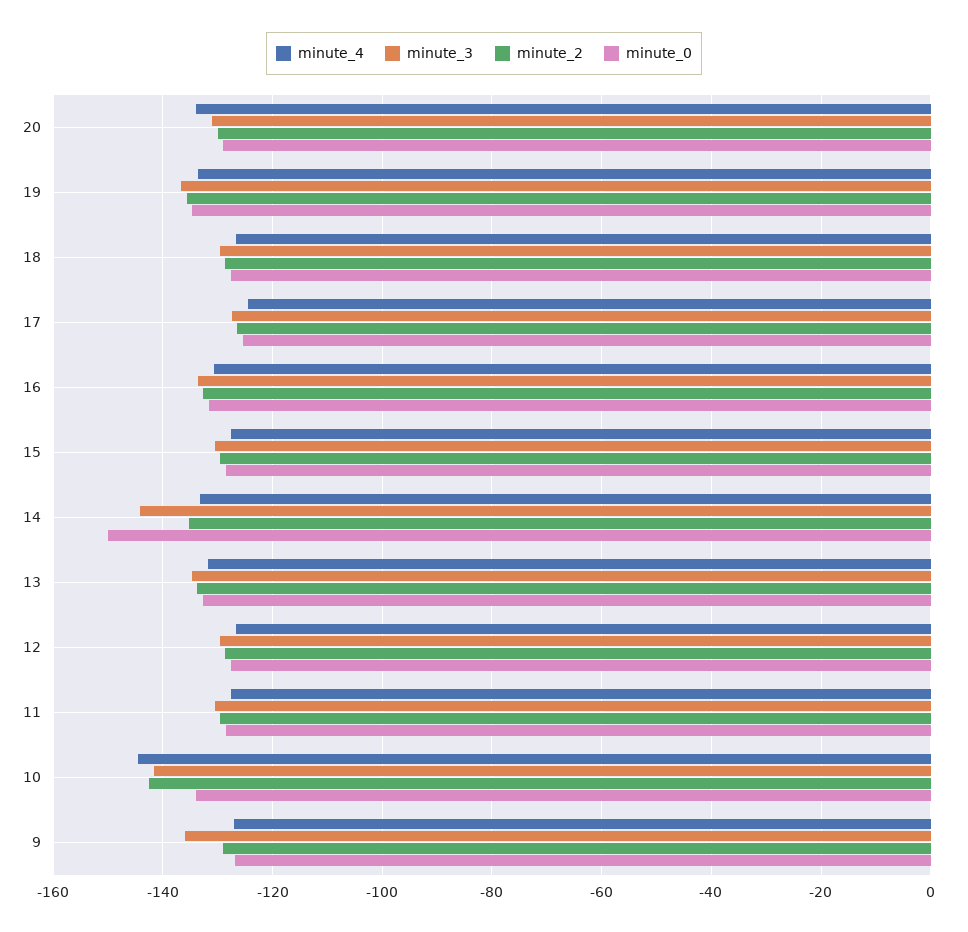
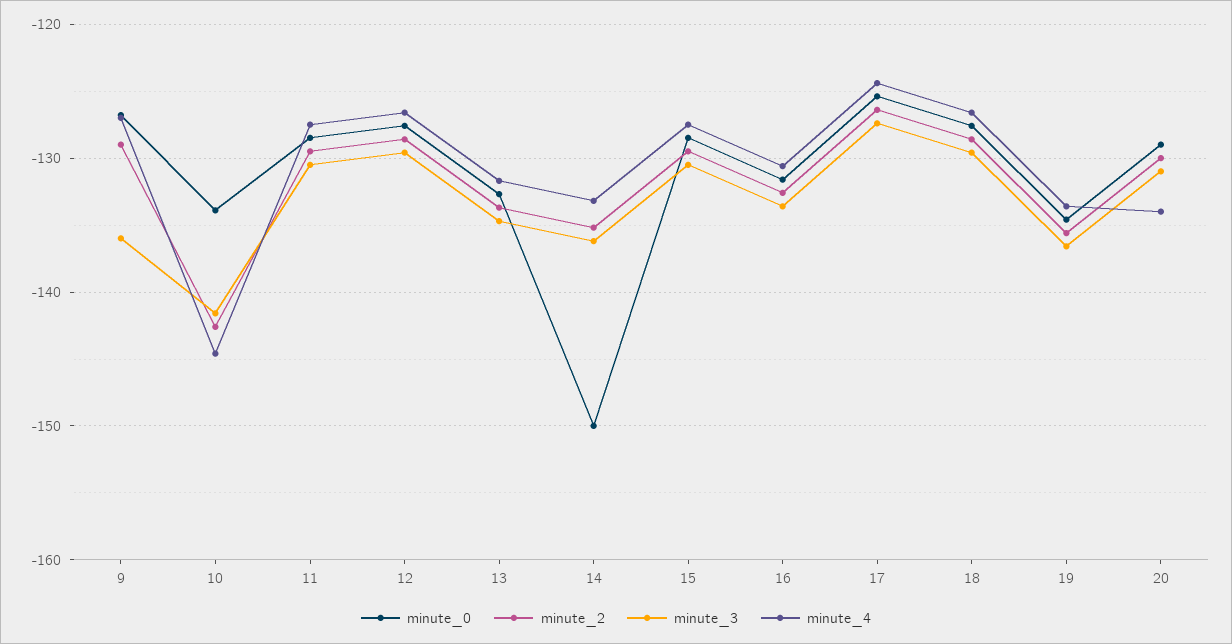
minute_3, 14: -144 -> -136

